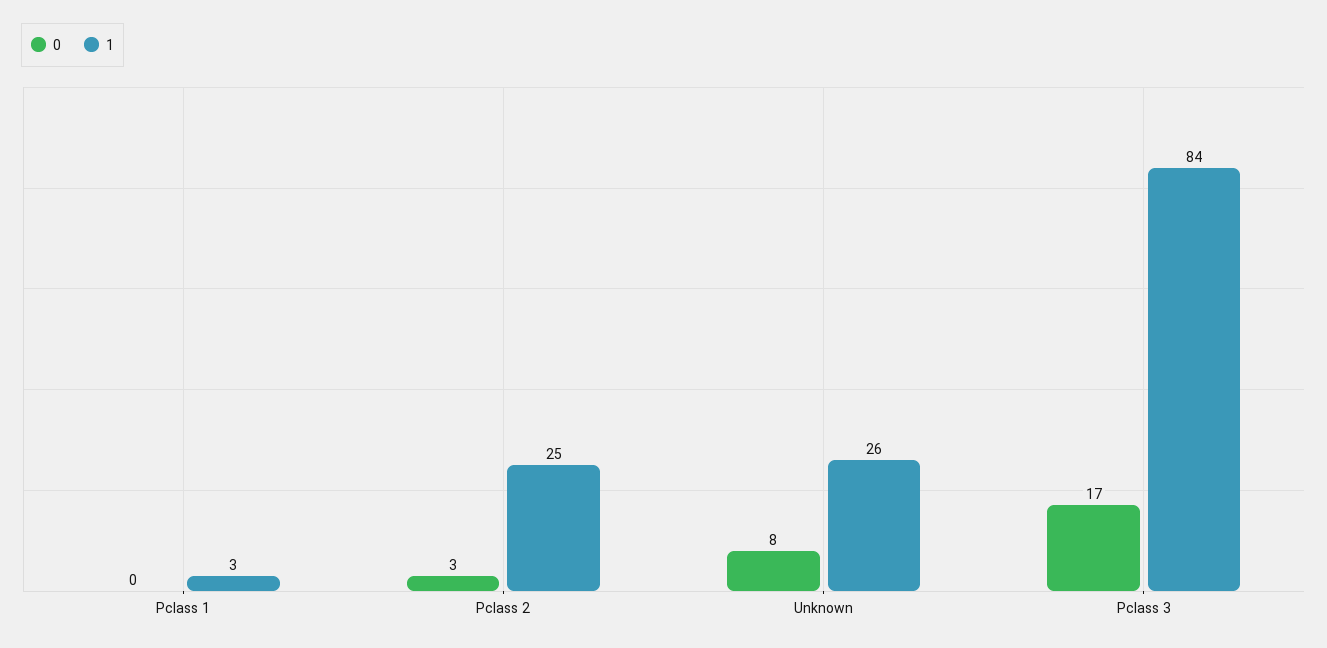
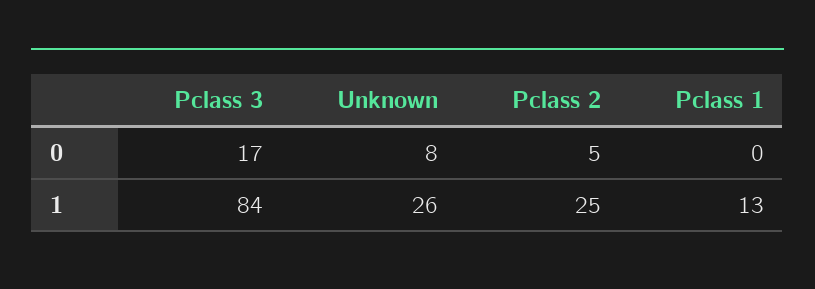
1, Pclass 1: 3 -> 13
0, Pclass 2: 3 -> 5

